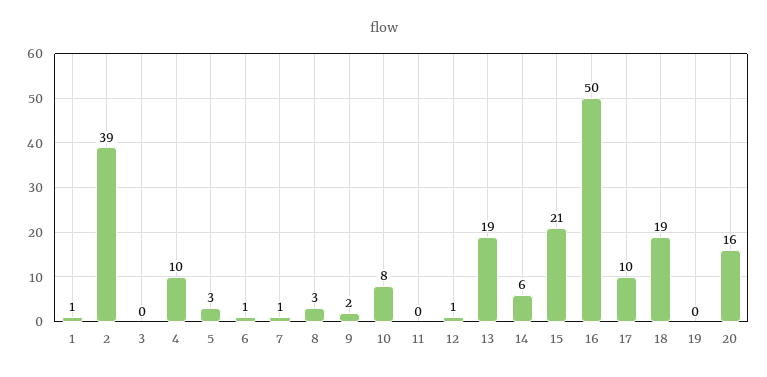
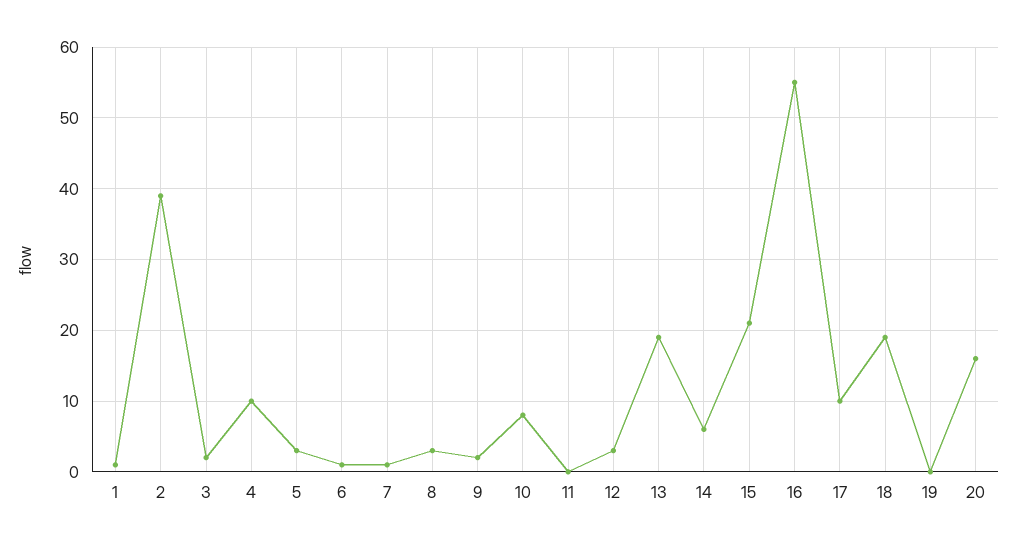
3: 0 -> 2
12: 1 -> 3
16: 50 -> 55

